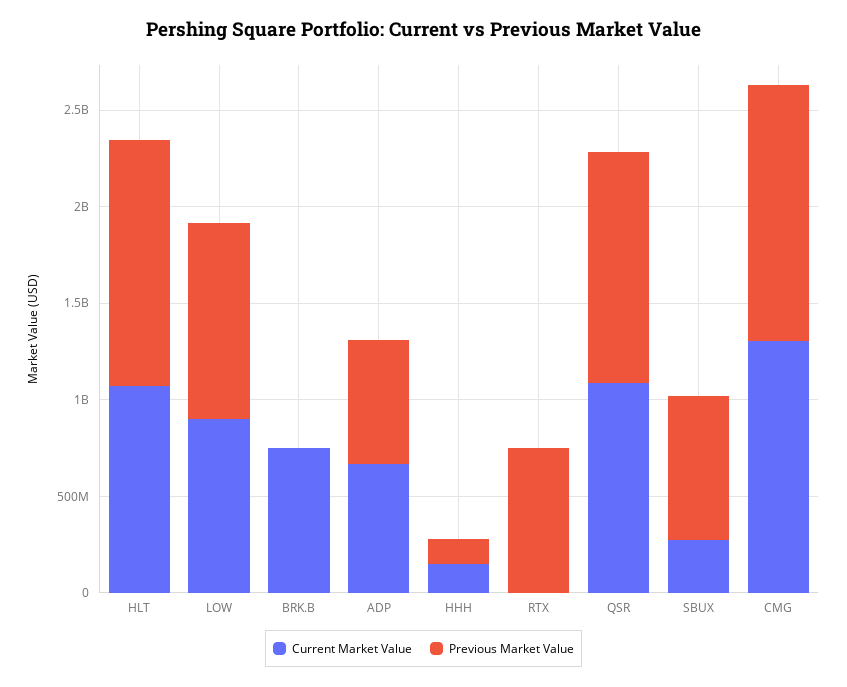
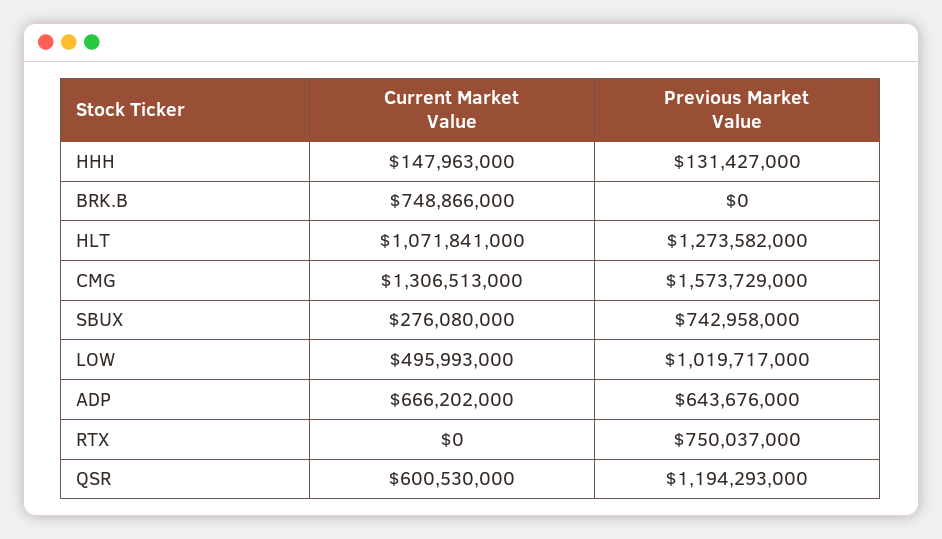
Current Market Value, LOW: 900000000 -> 495993000
Current Market Value, QSR: 1100000000 -> 600530000
Previous Market Value, CMG: 1300000000 -> 1573729000

